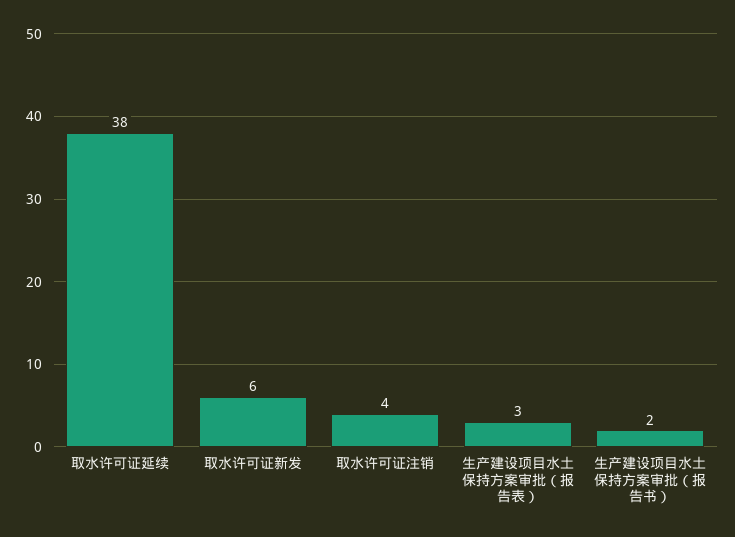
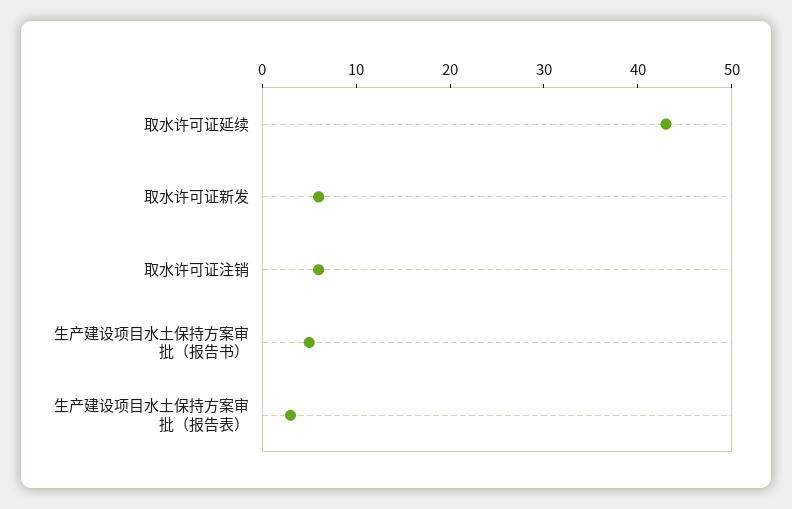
取水许可证延续: 38 -> 43
取水许可证注销: 4 -> 6
生产建设项目水土保持方案审批（报告书）: 2 -> 5

